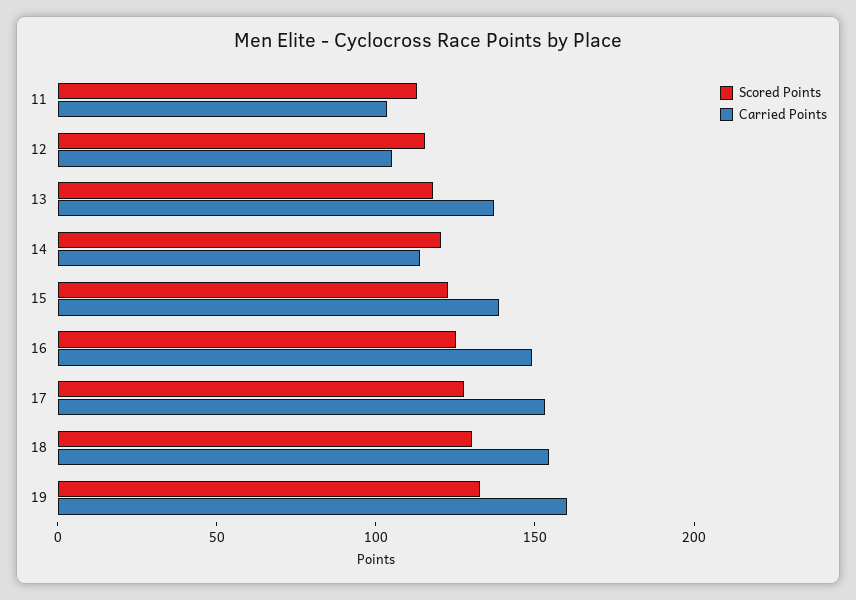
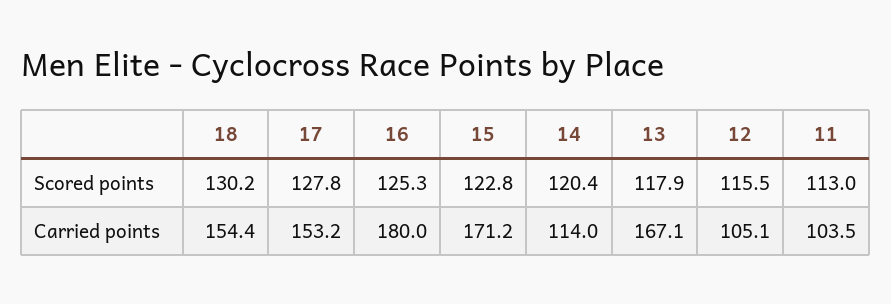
Carried Points, 13: 140 -> 167.1
Carried Points, 15: 140 -> 171.2
Carried Points, 16: 150 -> 180
Scored Points, 19: 130 -> none
Carried Points, 19: 160 -> none

